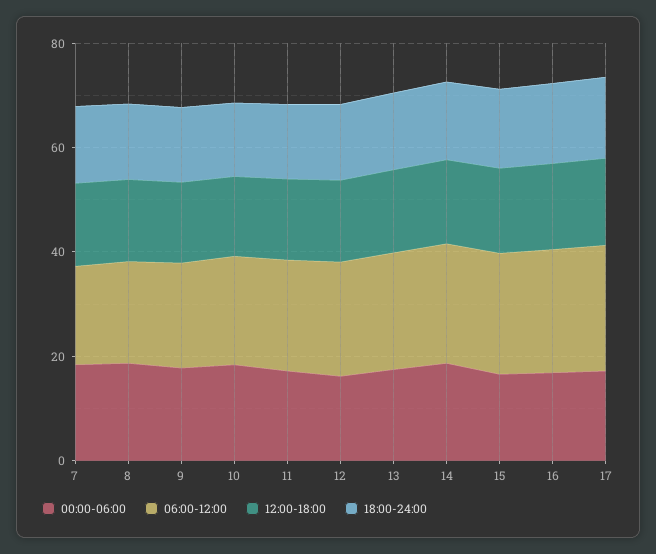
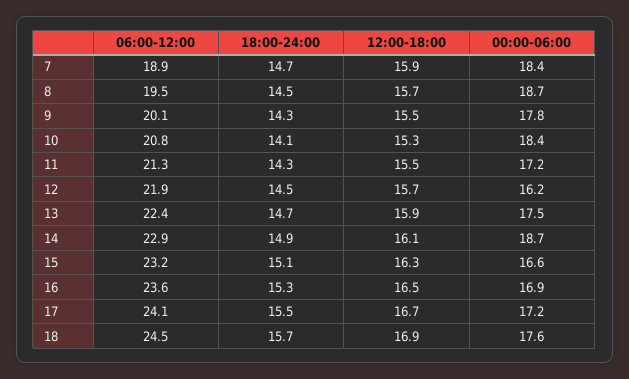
06:00-12:00, 18: none -> 24.5
18:00-24:00, 18: none -> 15.7
12:00-18:00, 18: none -> 16.9
00:00-06:00, 18: none -> 17.6

